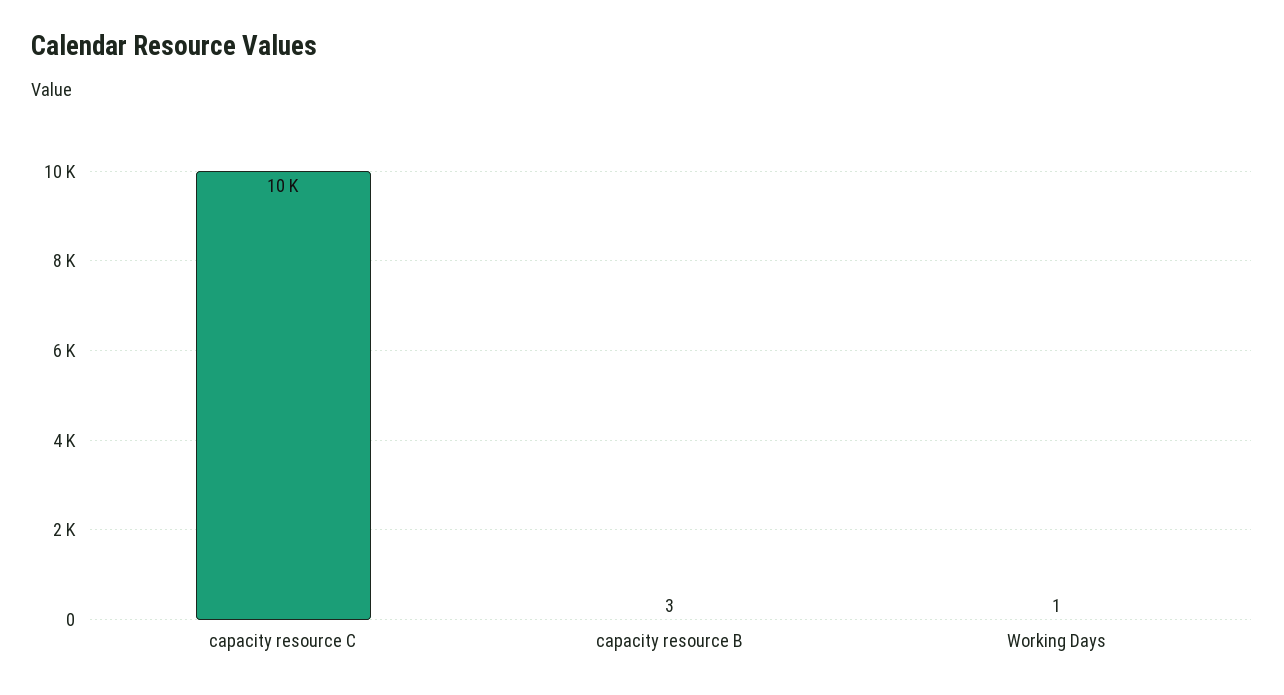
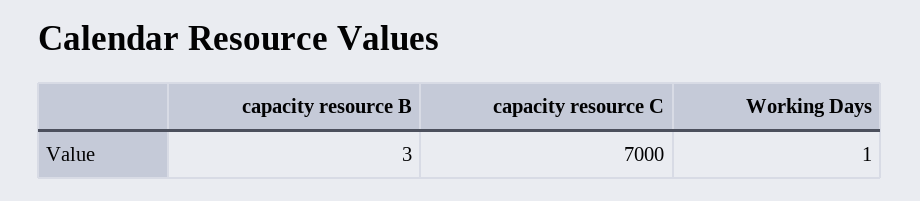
capacity resource C: 10000 -> 7000

